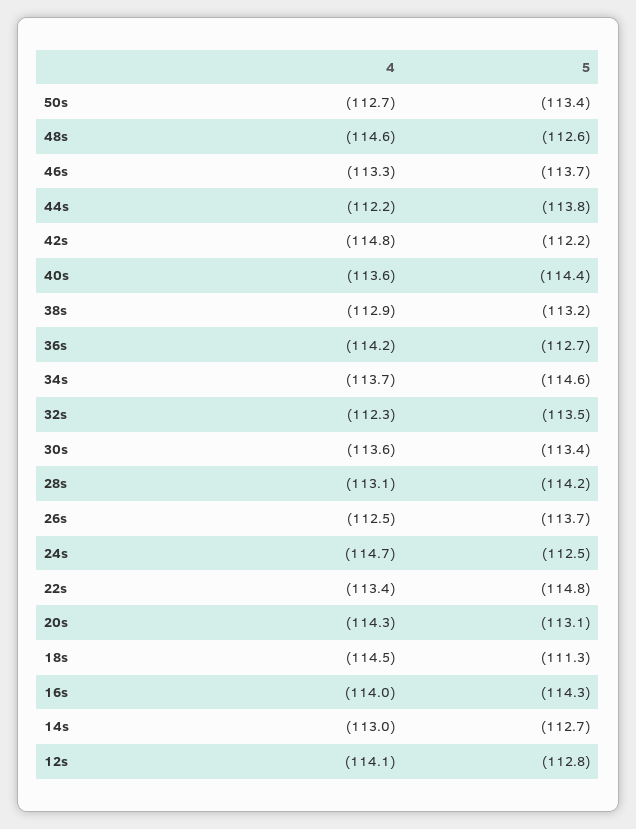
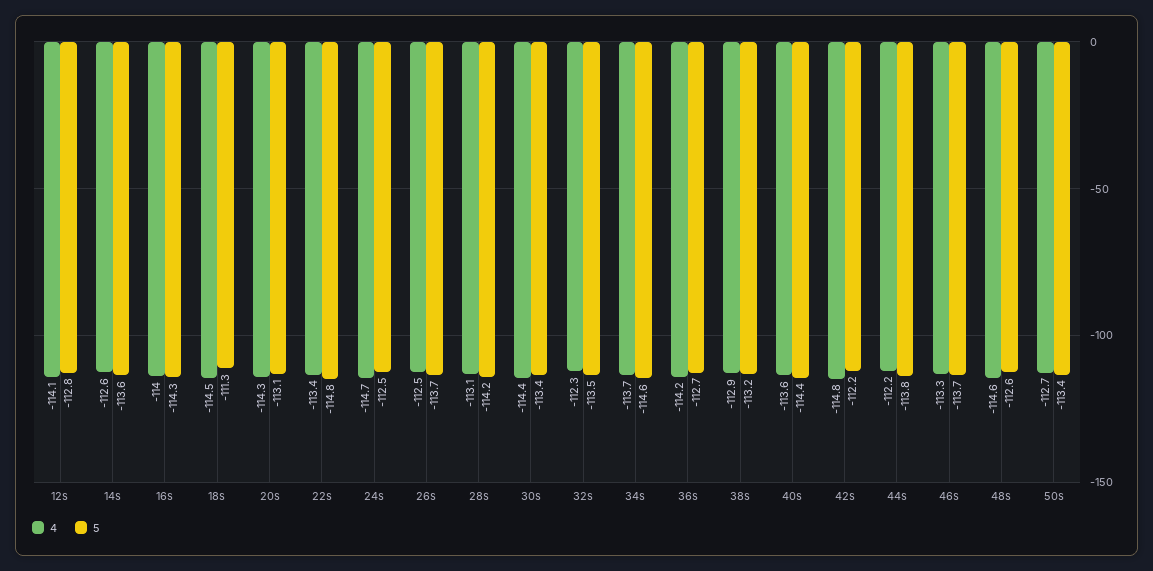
4, 30s: -113.6 -> -114.4
4, 14s: -113 -> -112.6
5, 14s: -112.7 -> -113.6

